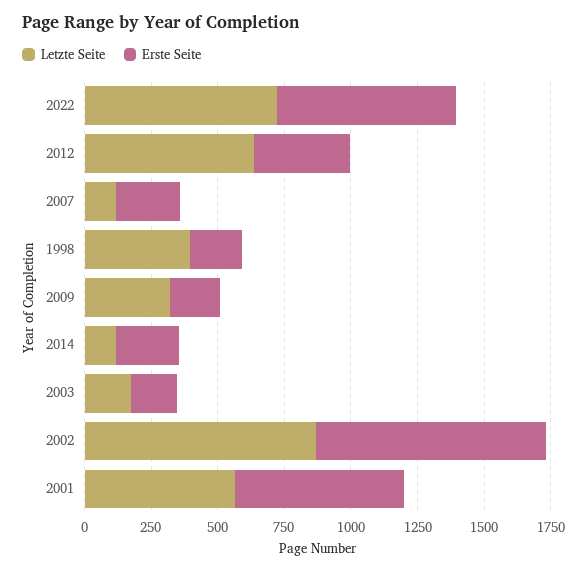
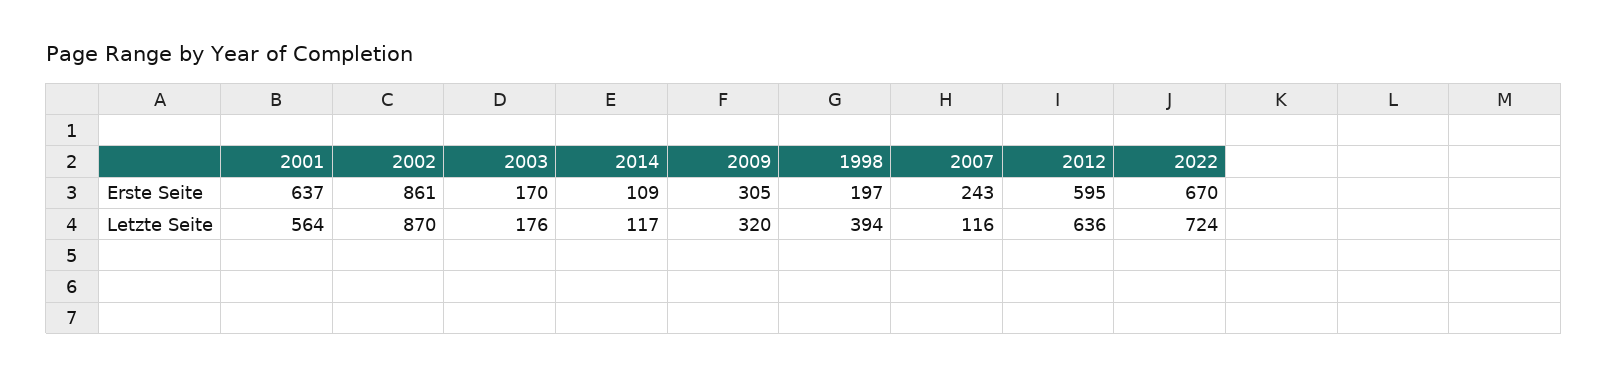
Erste Seite, 2012: 350 -> 595
Erste Seite, 2009: 200 -> 305
Erste Seite, 2014: 250 -> 109

